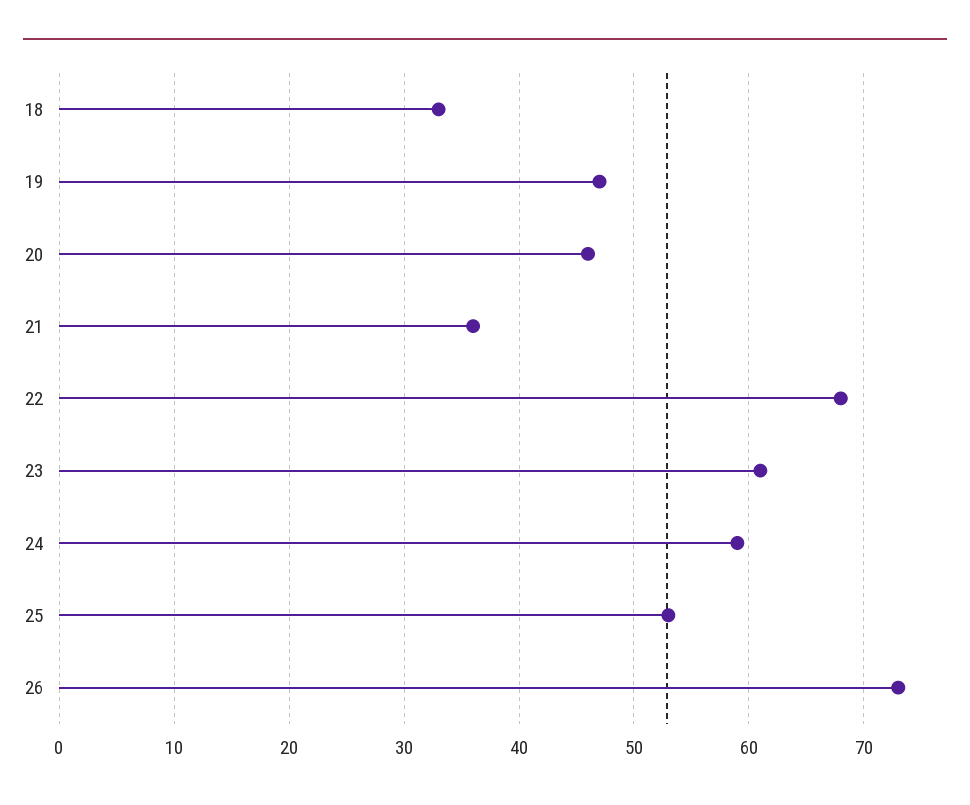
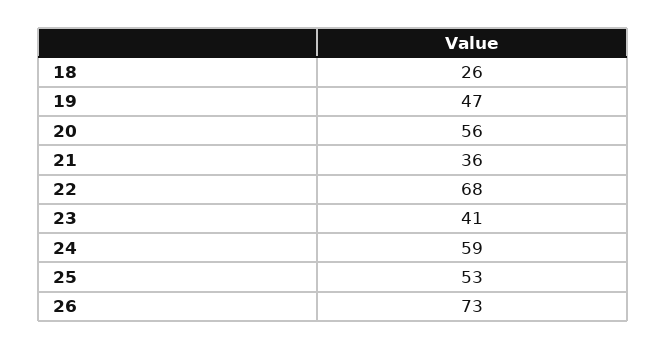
18: 33 -> 26
20: 46 -> 56
23: 61 -> 41

